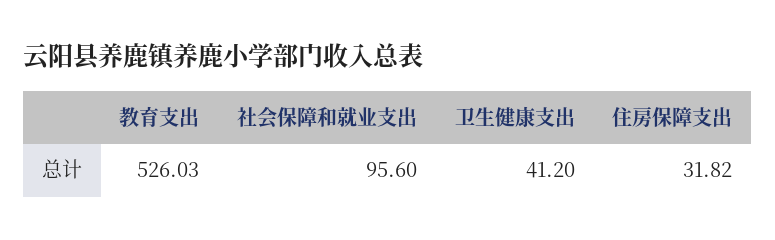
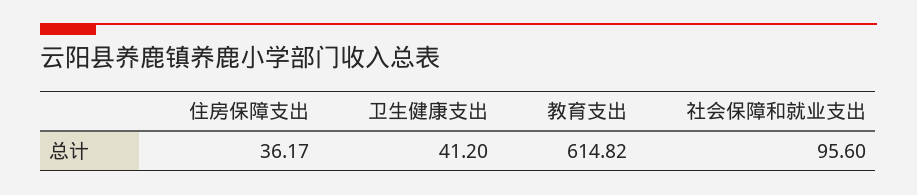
教育支出: 526.03 -> 614.82
住房保障支出: 31.82 -> 36.17

